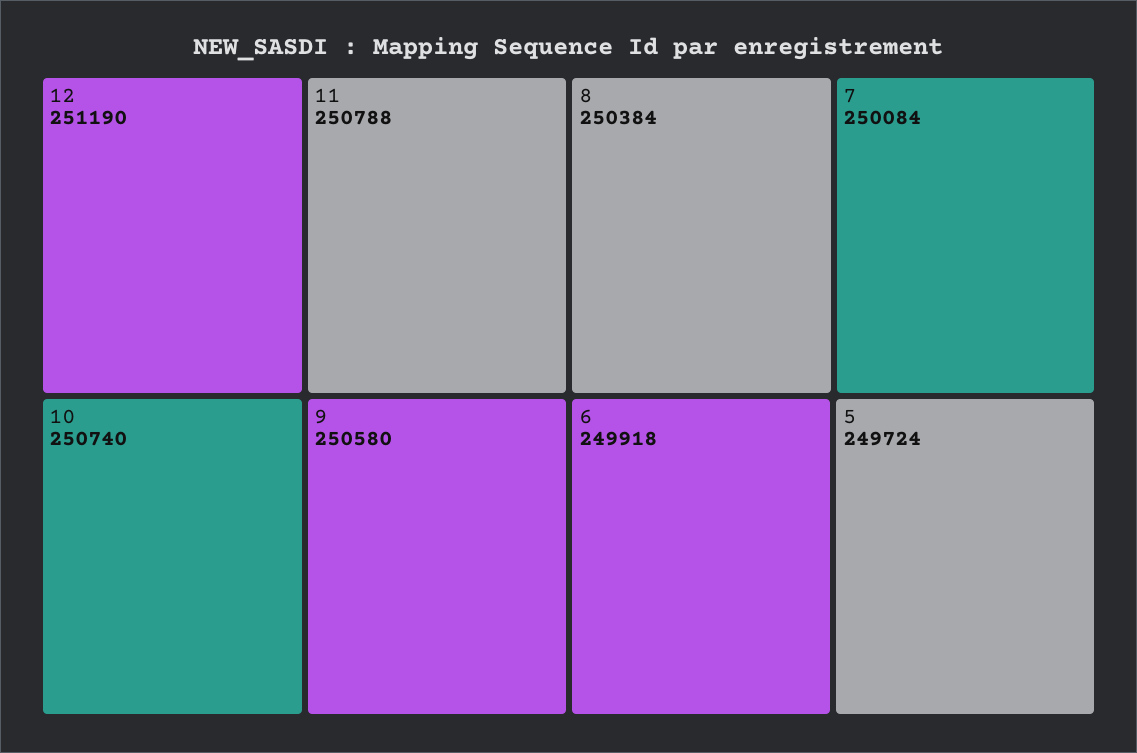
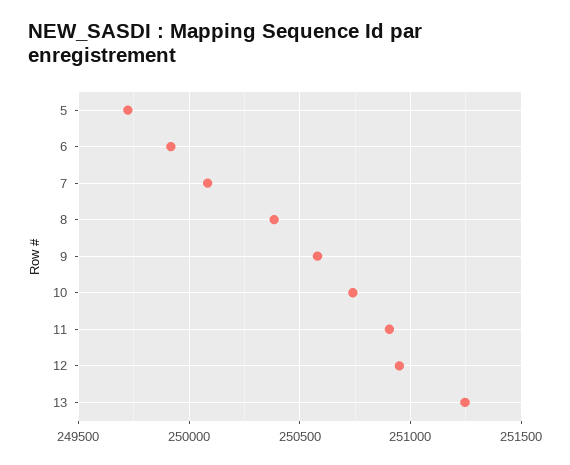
12: 251190 -> 250950
11: 250788 -> 250900
13: none -> 251250

